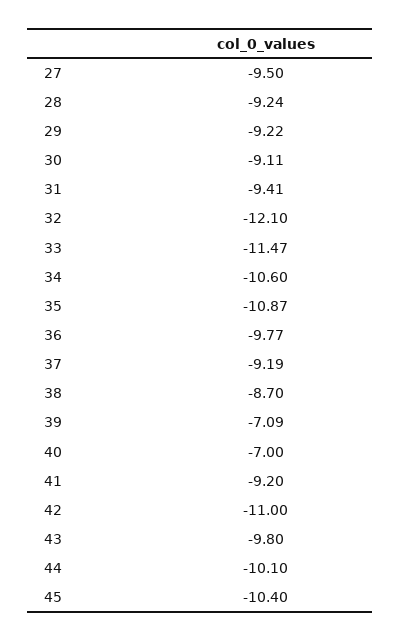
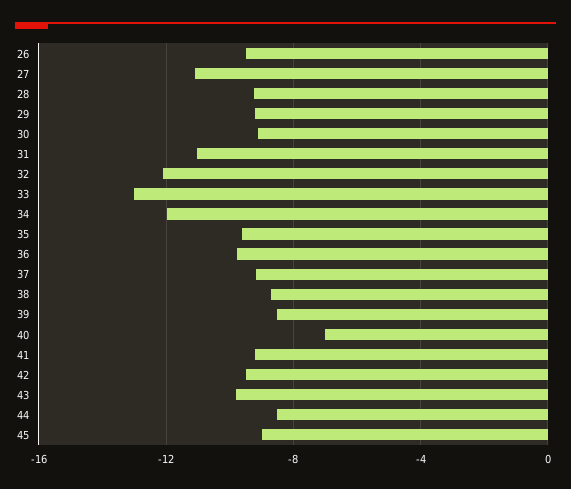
27: -9.5 -> -11
31: -9.41 -> -11
33: -11.47 -> -13
34: -10.6 -> -12
35: -10.87 -> -9.5
39: -7.09 -> -8.5
42: -11 -> -9.5
44: -10.1 -> -8.5
45: -10.4 -> -9
26: none -> -9.5

